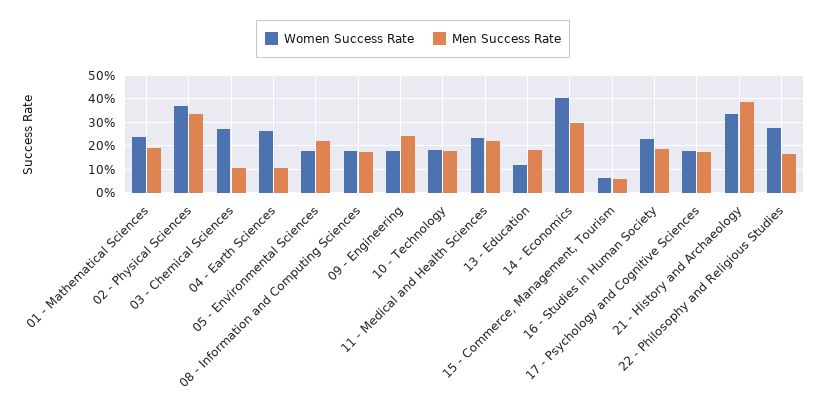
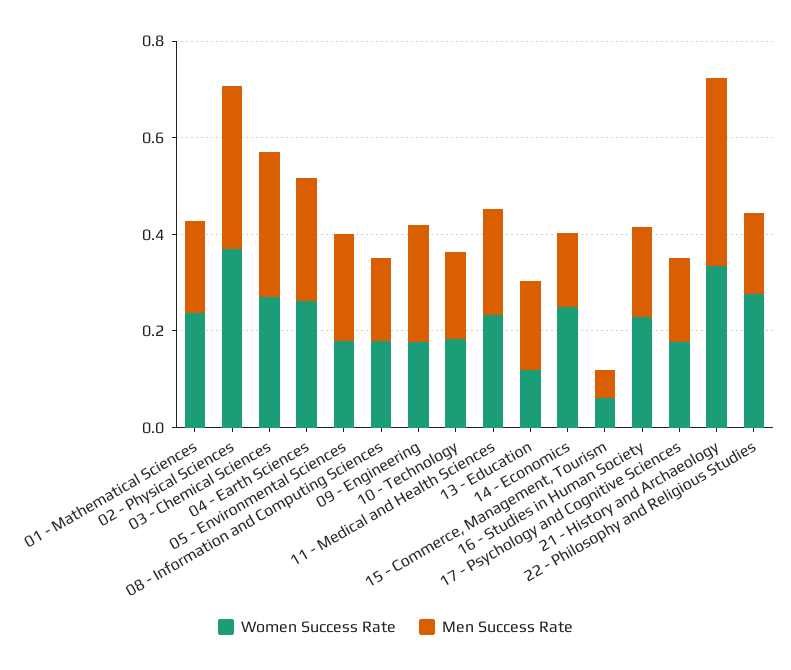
Men Success Rate, 03 - Chemical Sciences: 0.1 -> 0.3
Men Success Rate, 04 - Earth Sciences: 0.1 -> 0.25
Women Success Rate, 14 - Economics: 0.4 -> 0.25
Men Success Rate, 14 - Economics: 0.3 -> 0.15

